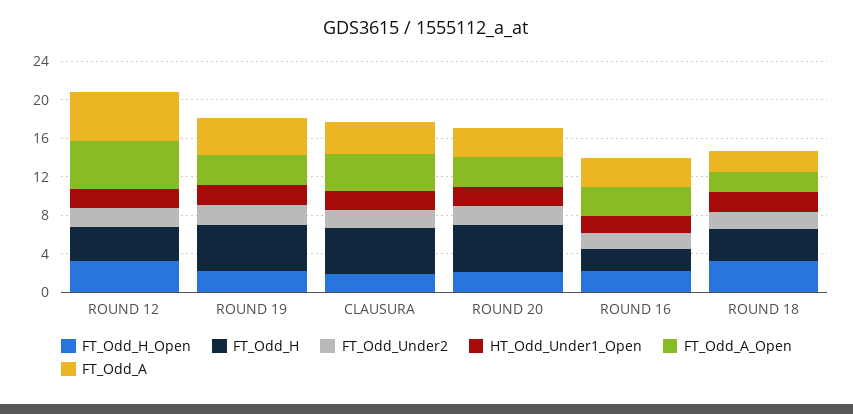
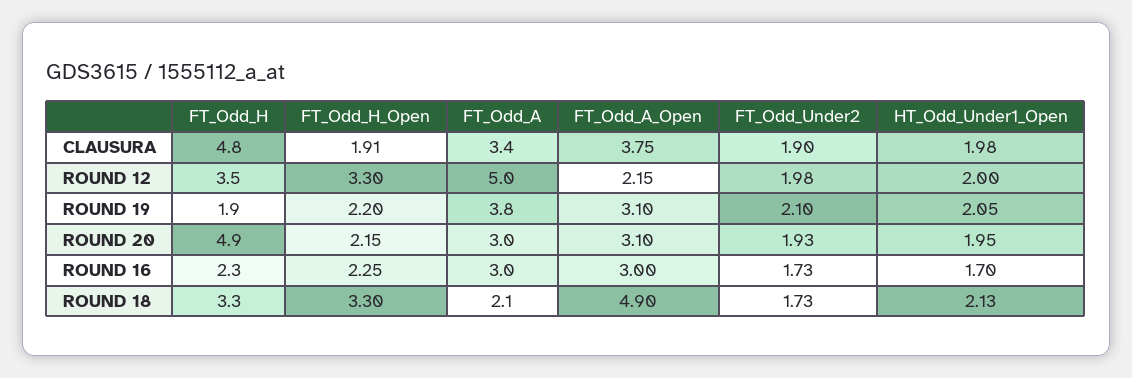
FT_Odd_A_Open, ROUND 12: 5 -> 2.15
FT_Odd_H, ROUND 19: 5 -> 1.9
FT_Odd_A_Open, ROUND 18: 2 -> 4.9

